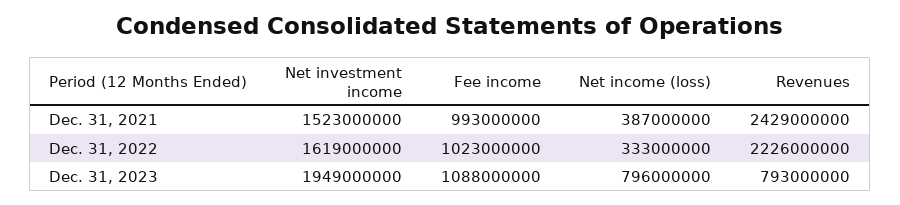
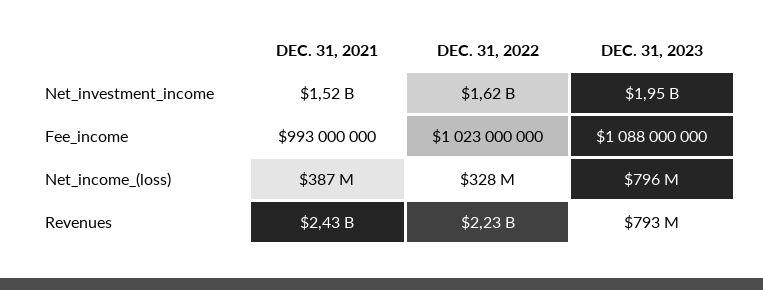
Net income (loss), Dec. 31, 2022: 333000000 -> 328000000

